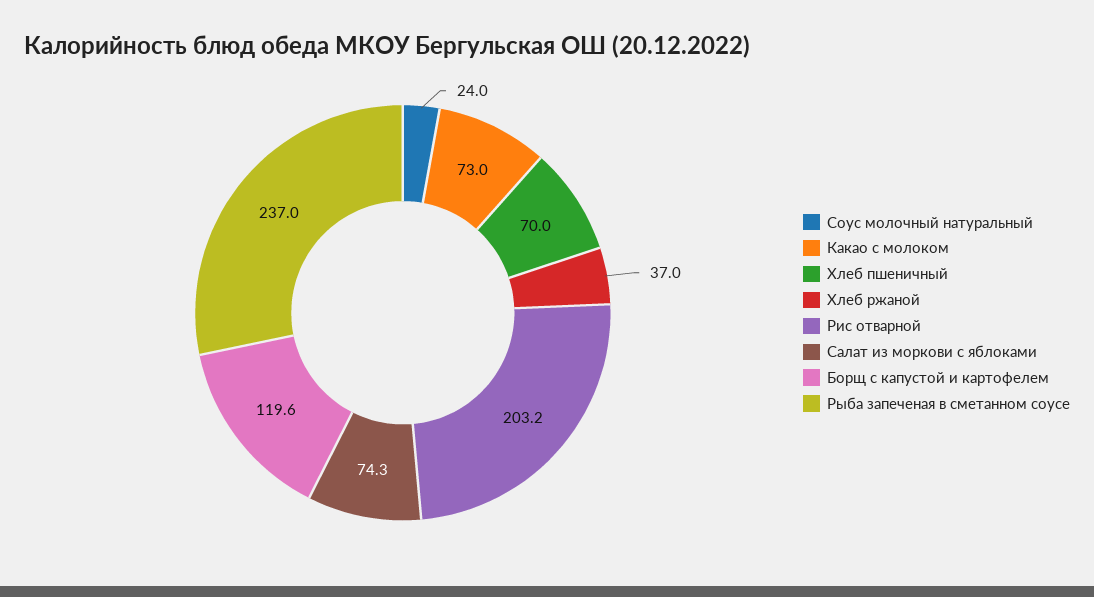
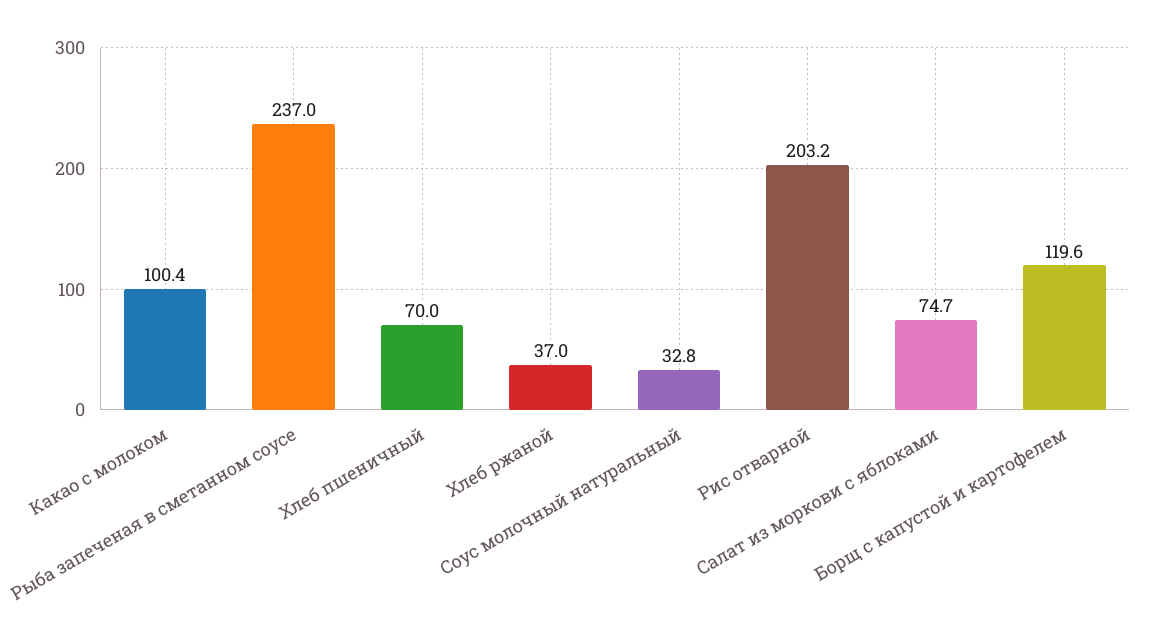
Соус молочный натуральный: 24 -> 32.8
Какао с молоком: 73 -> 100.4
Салат из моркови с яблоками: 74.3 -> 74.7

